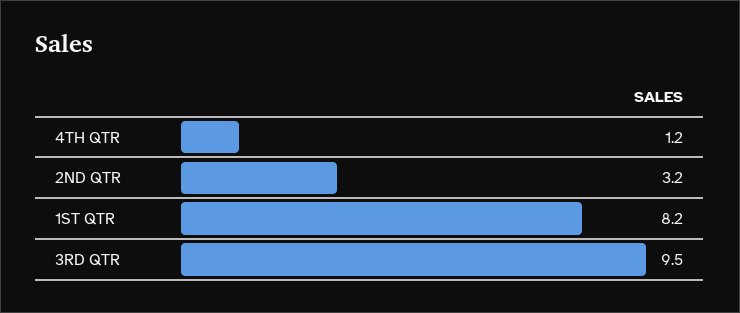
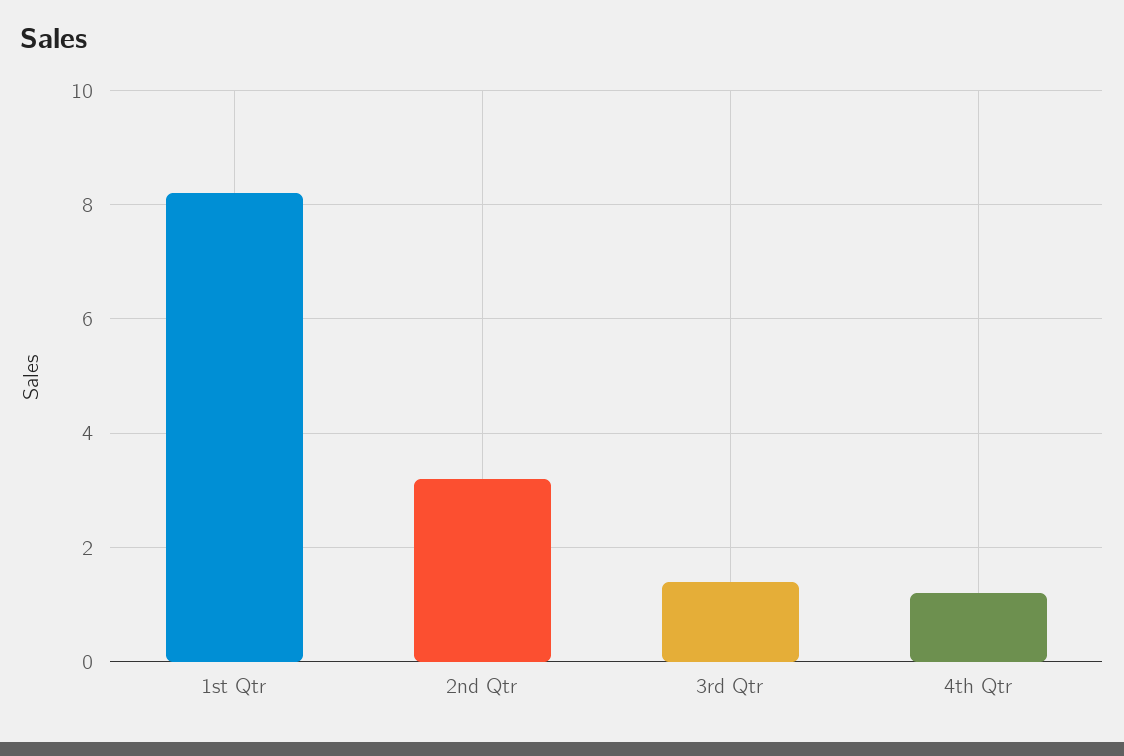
3RD QTR: 9.5 -> 1.5

